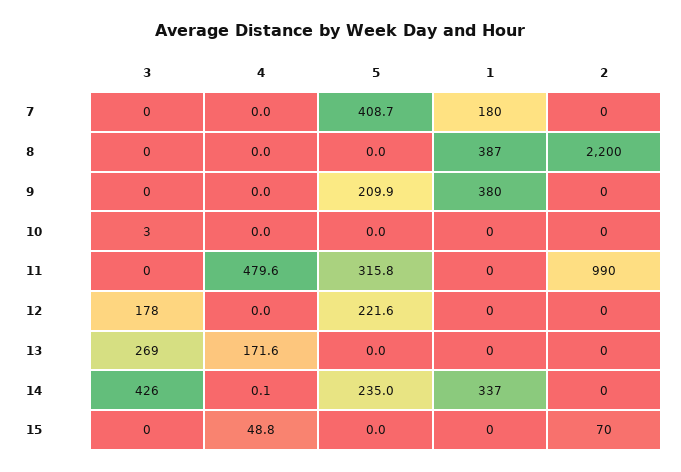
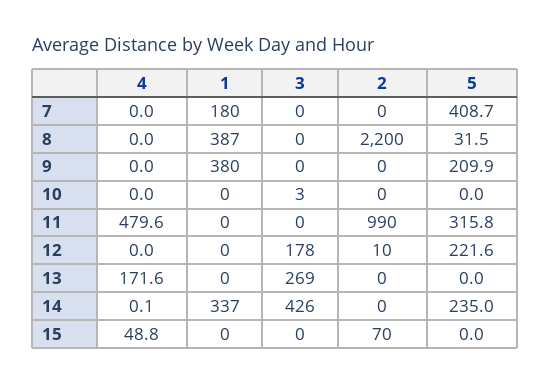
5, 8: 0 -> 31.5
2, 12: 0 -> 10

